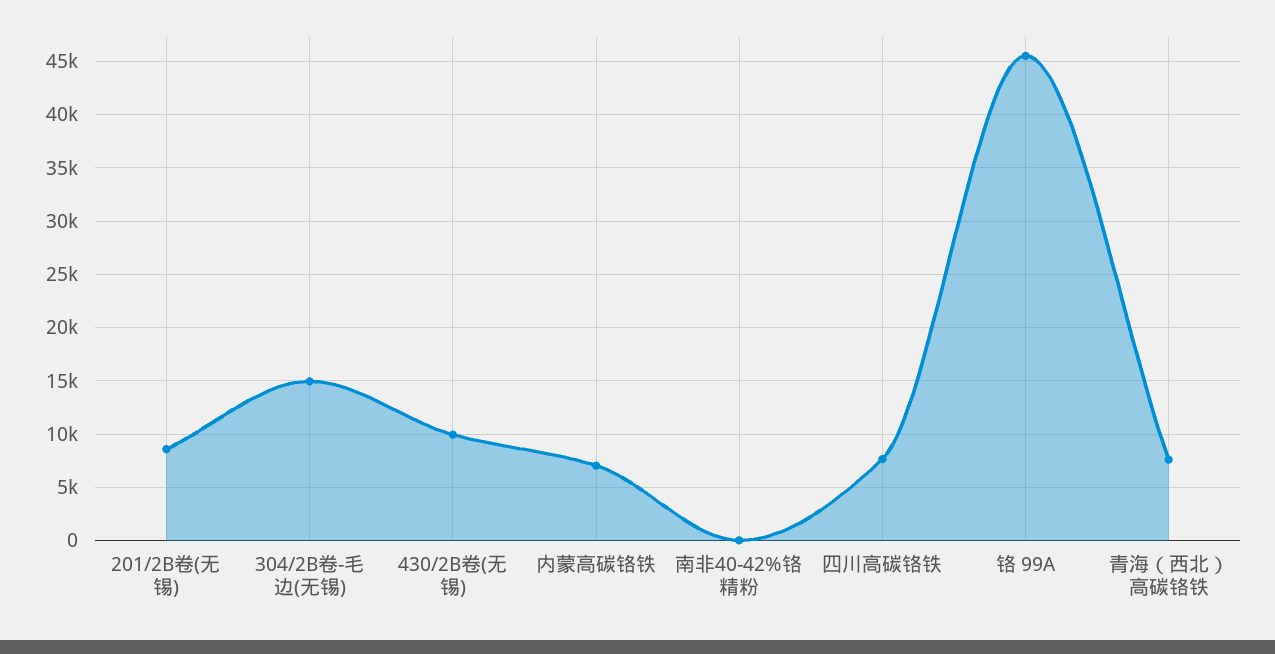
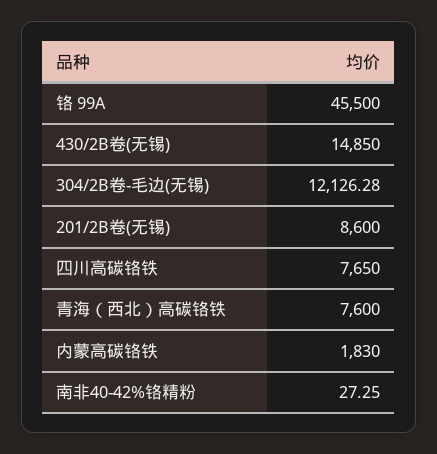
304/2B卷-毛边(无锡): 15000 -> 12126.28
430/2B卷(无锡): 10000 -> 14850
内蒙高碳铬铁: 7000 -> 1830

